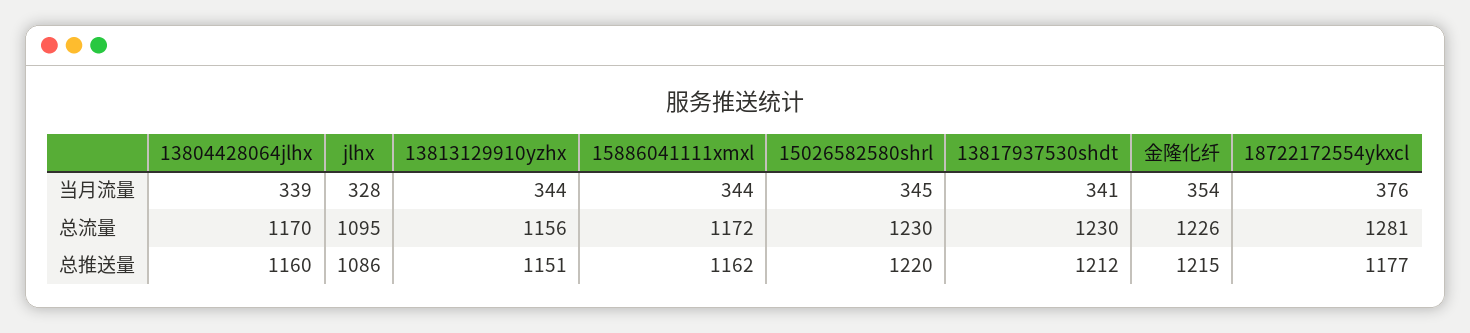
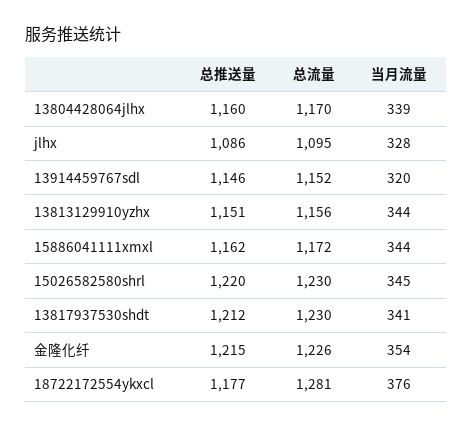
13914459767sdl, 总推送量: none -> 1146
13914459767sdl, 总流量: none -> 1152
13914459767sdl, 当月流量: none -> 320

